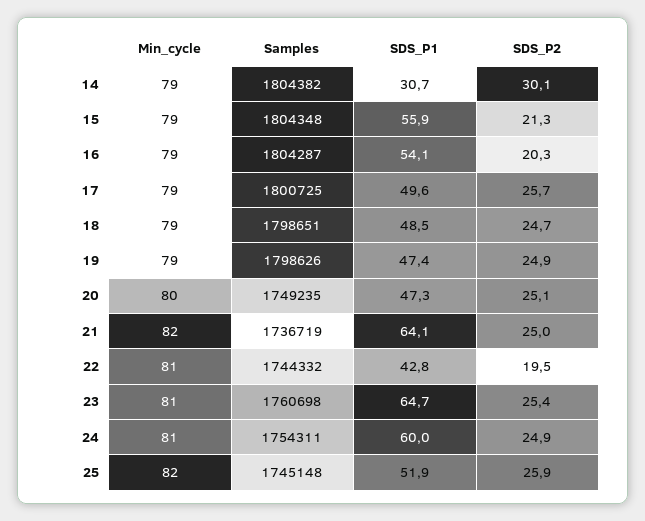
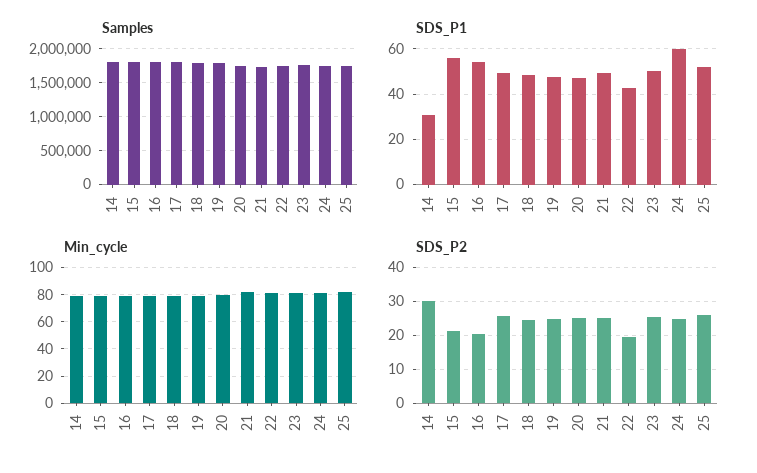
SDS_P1, 21: 64.1 -> 50
SDS_P1, 23: 64.7 -> 50

